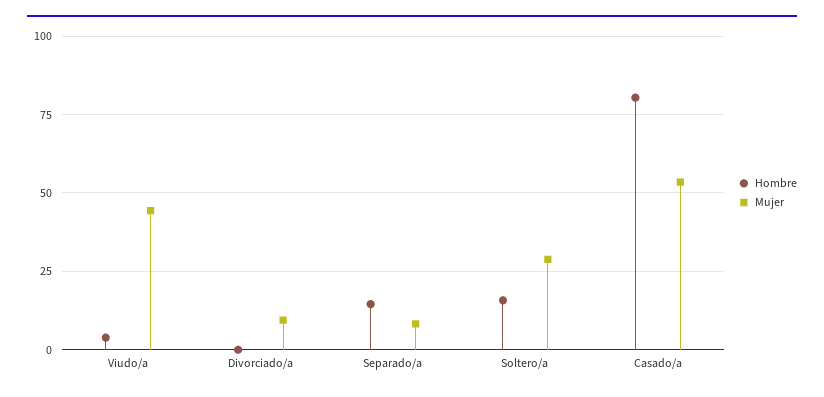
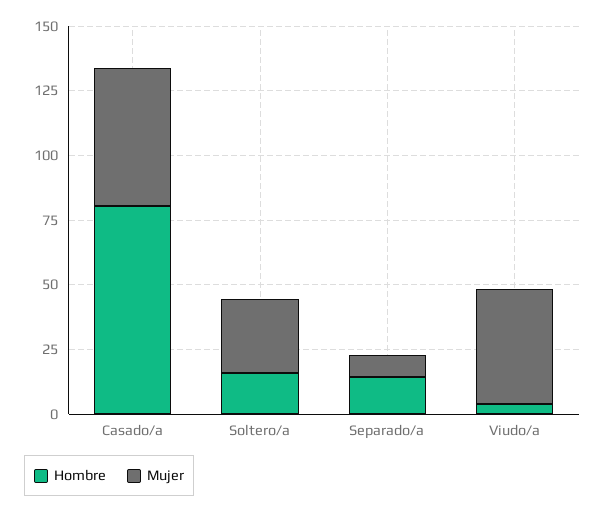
Hombre, Divorciado/a: 0 -> none
Mujer, Divorciado/a: 10 -> none

